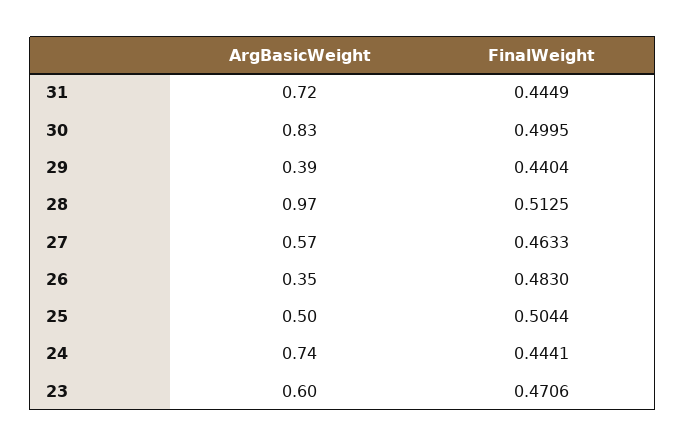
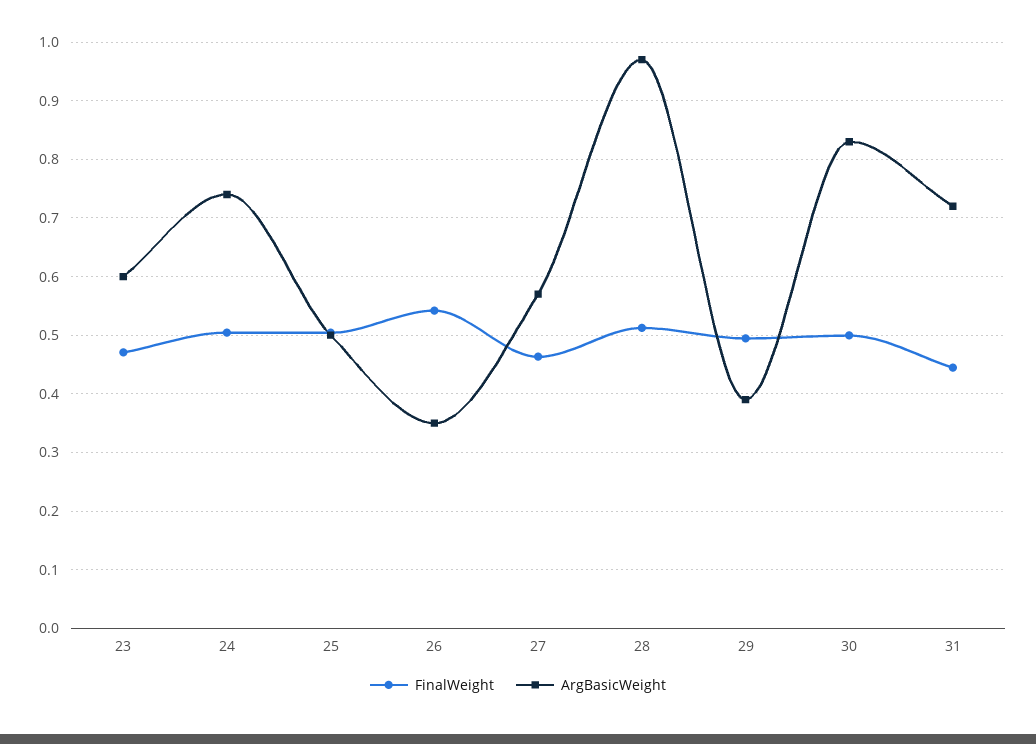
FinalWeight, 29: 0.4404 -> 0.5
FinalWeight, 26: 0.483 -> 0.54
FinalWeight, 24: 0.4441 -> 0.5

